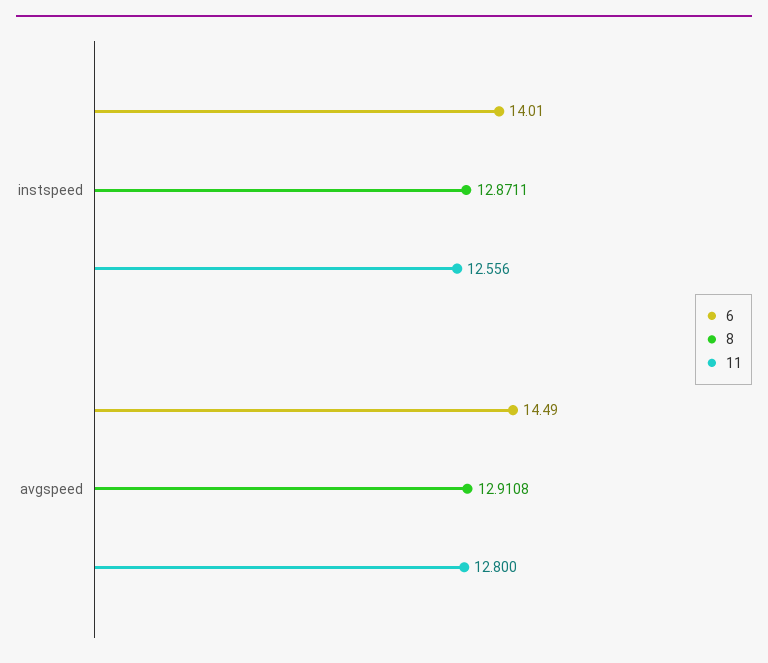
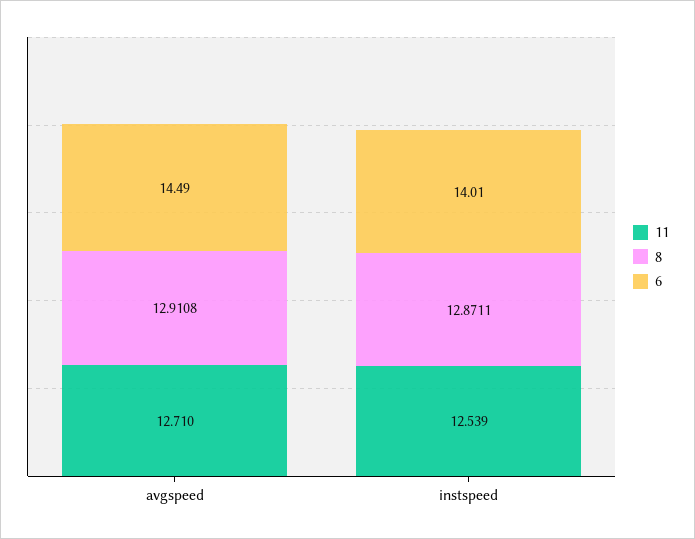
11, instspeed: 12.556 -> 12.539
11, avgspeed: 12.8 -> 12.71

